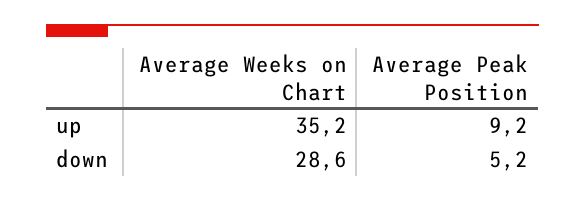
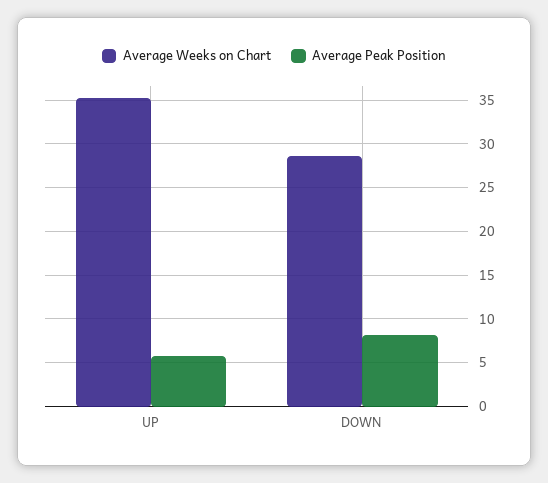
Average Peak Position, up: 9.2 -> 6
Average Peak Position, down: 5.2 -> 8

